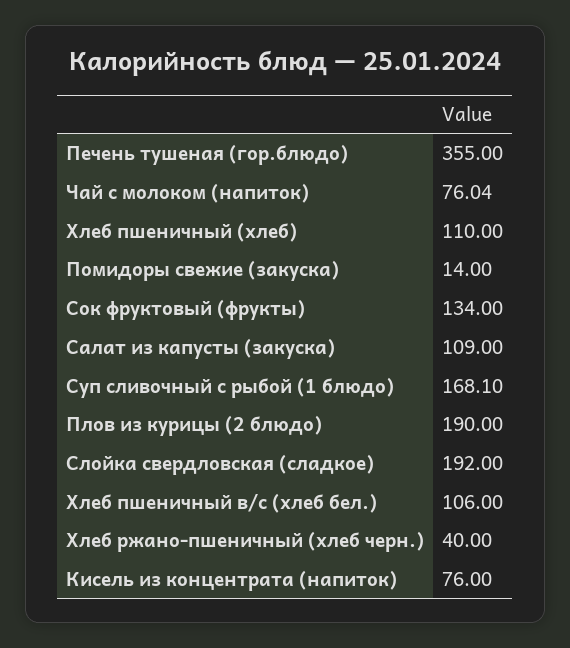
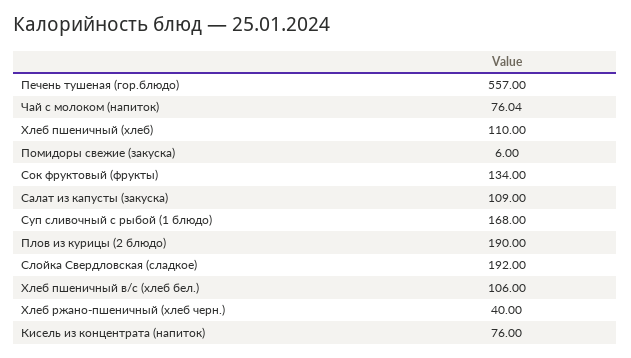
Печень тушеная (гор.блюдо): 355 -> 557
Помидоры свежие (закуска): 14 -> 6
Суп сливочный с рыбой (1 блюдо): 168.1 -> 168

